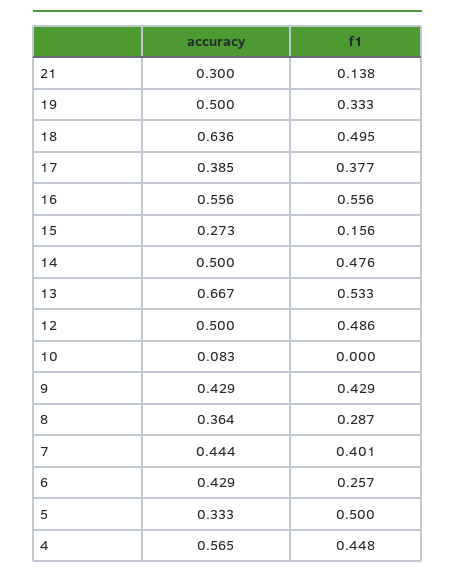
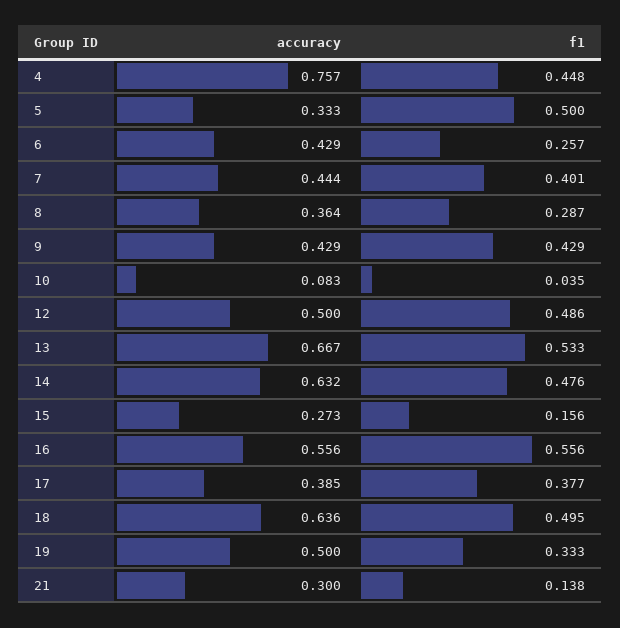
accuracy, 14: 0.5 -> 0.632
f1, 10: 0 -> 0.035
accuracy, 4: 0.565 -> 0.757

